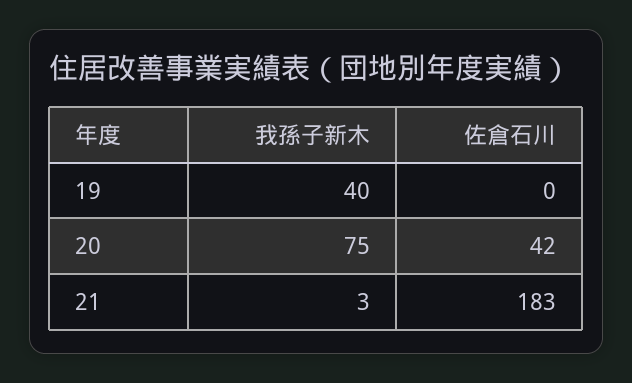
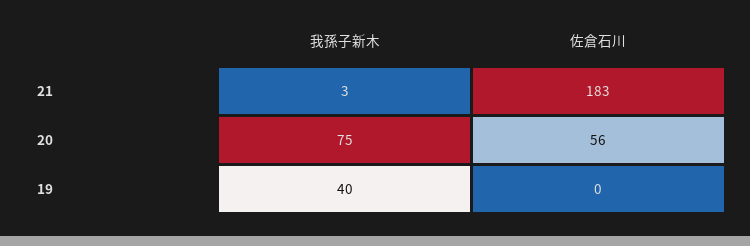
佐倉石川, 20: 42 -> 56

